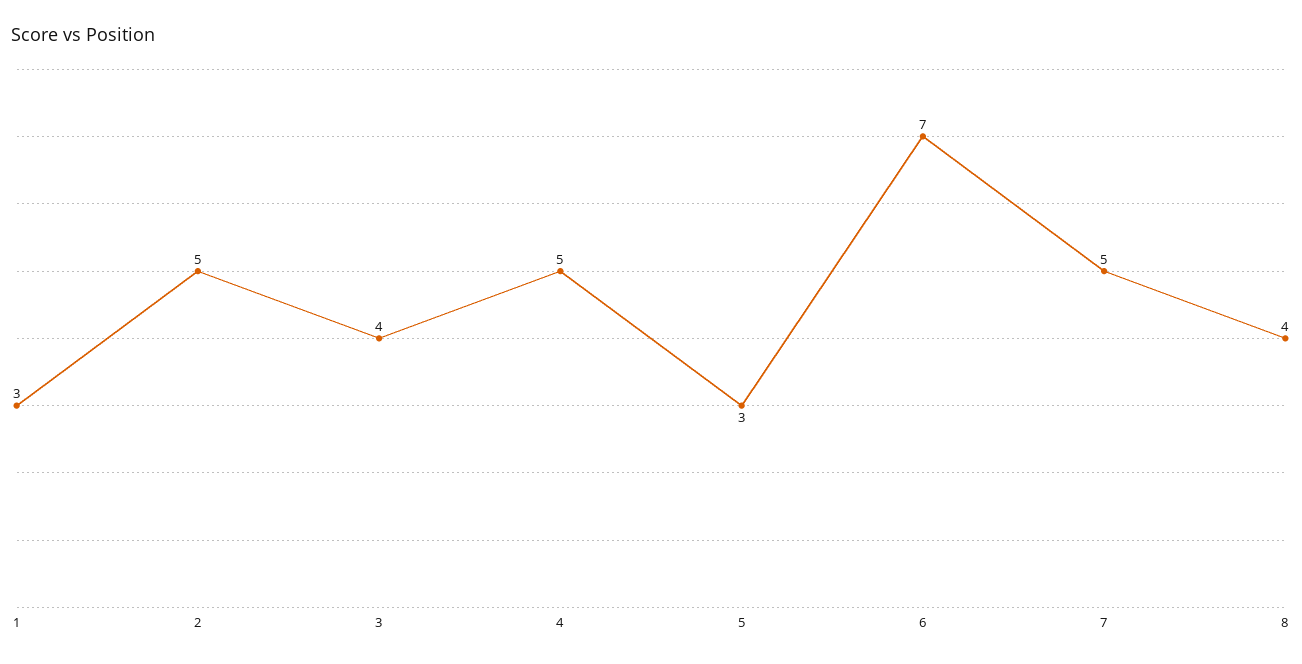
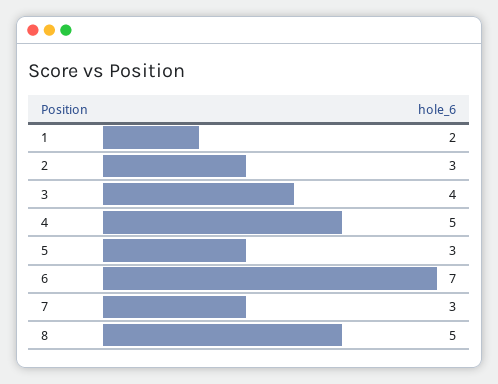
1: 3 -> 2
2: 5 -> 3
7: 5 -> 3
8: 4 -> 5

